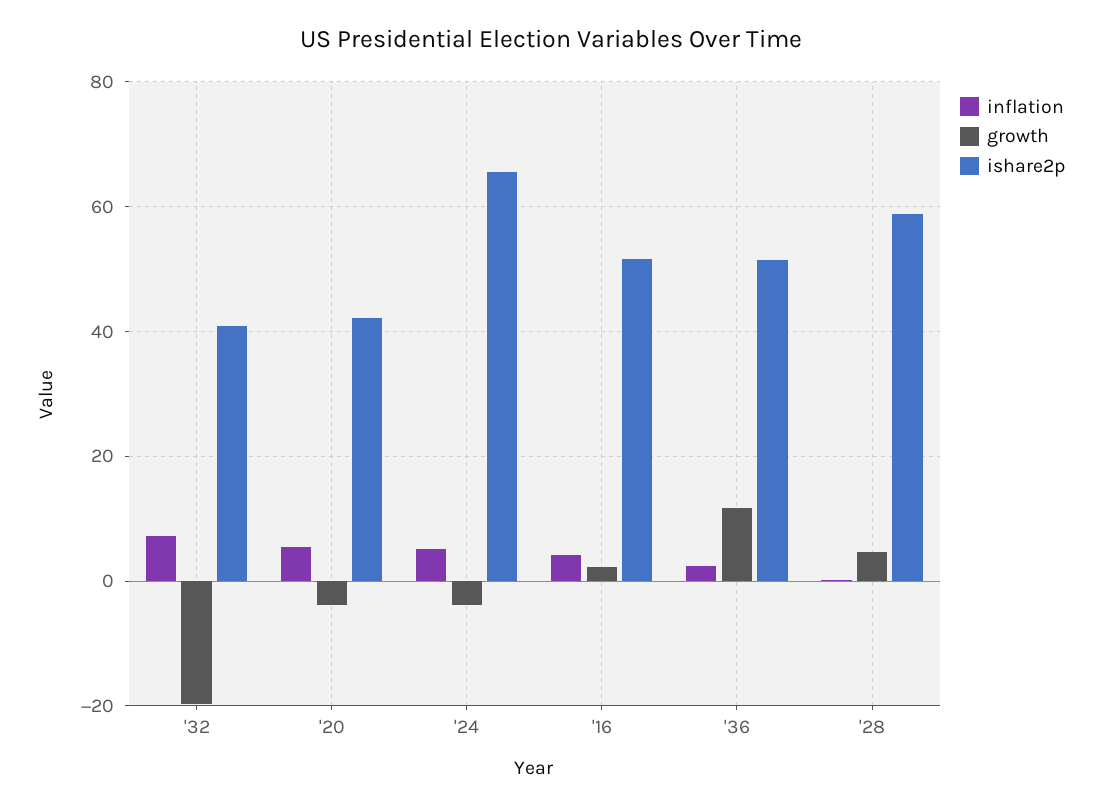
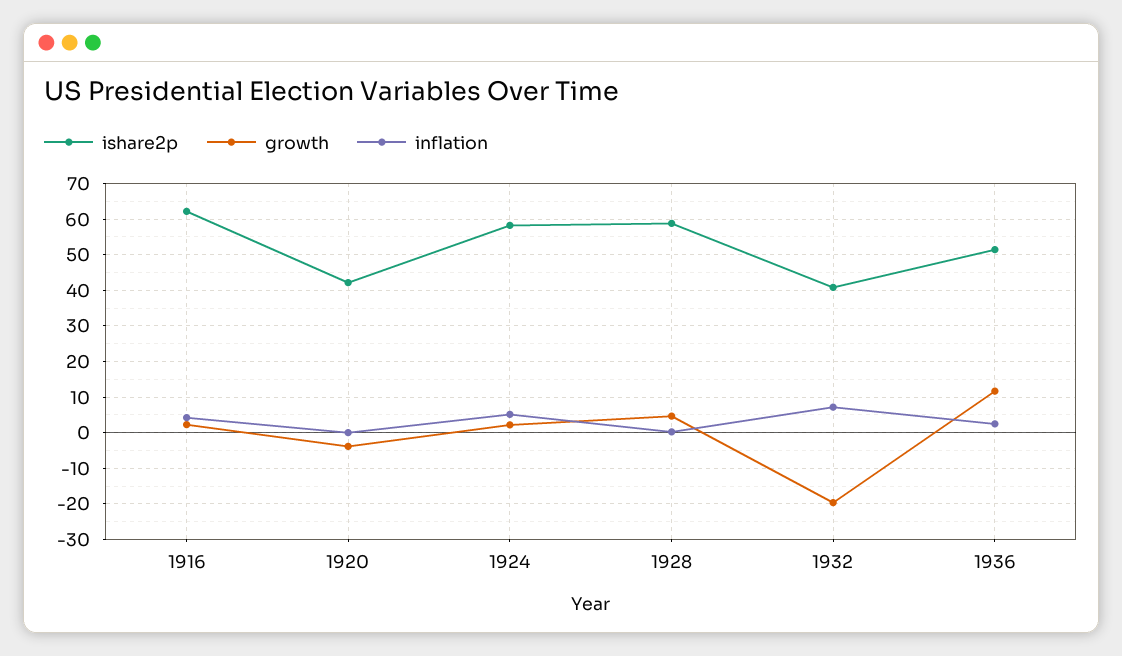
inflation, '20: 6 -> 0
growth, '24: -4 -> 2
ishare2p, '24: 66 -> 58
ishare2p, '16: 52 -> 62

